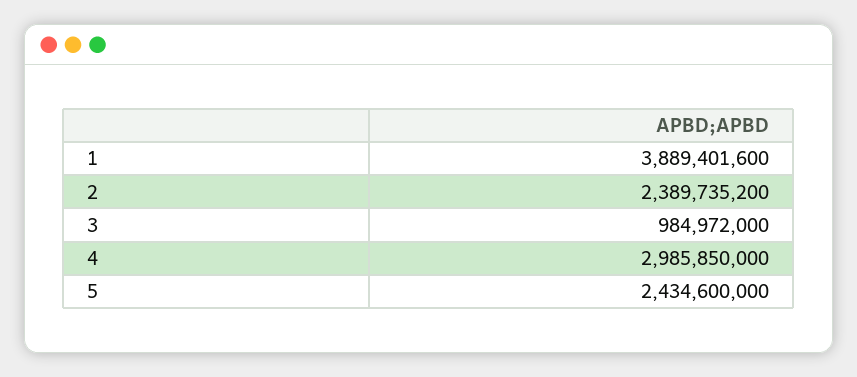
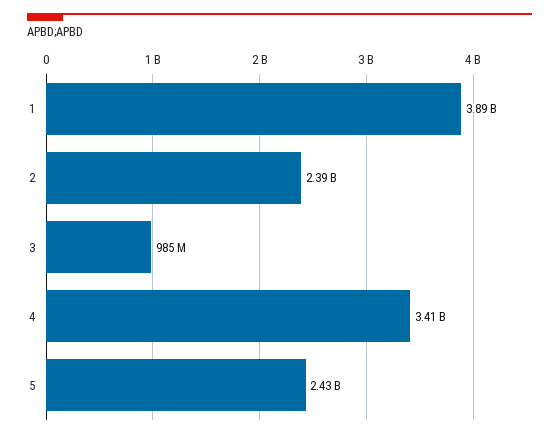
4: 2985850000 -> 3410000000

